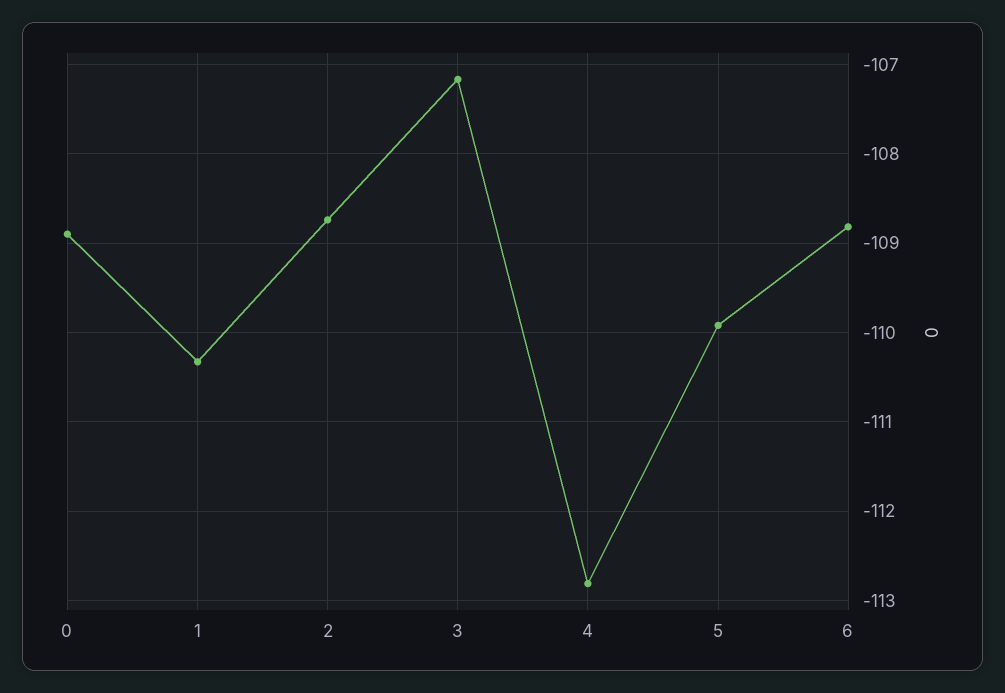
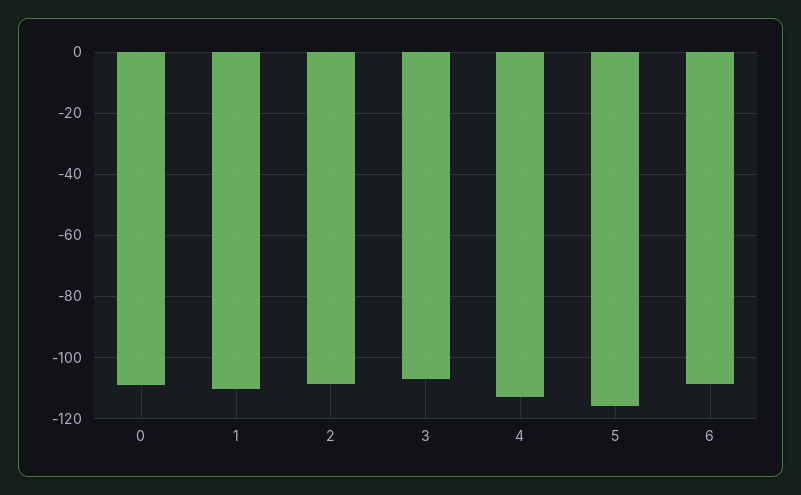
5: -109.9 -> -116

